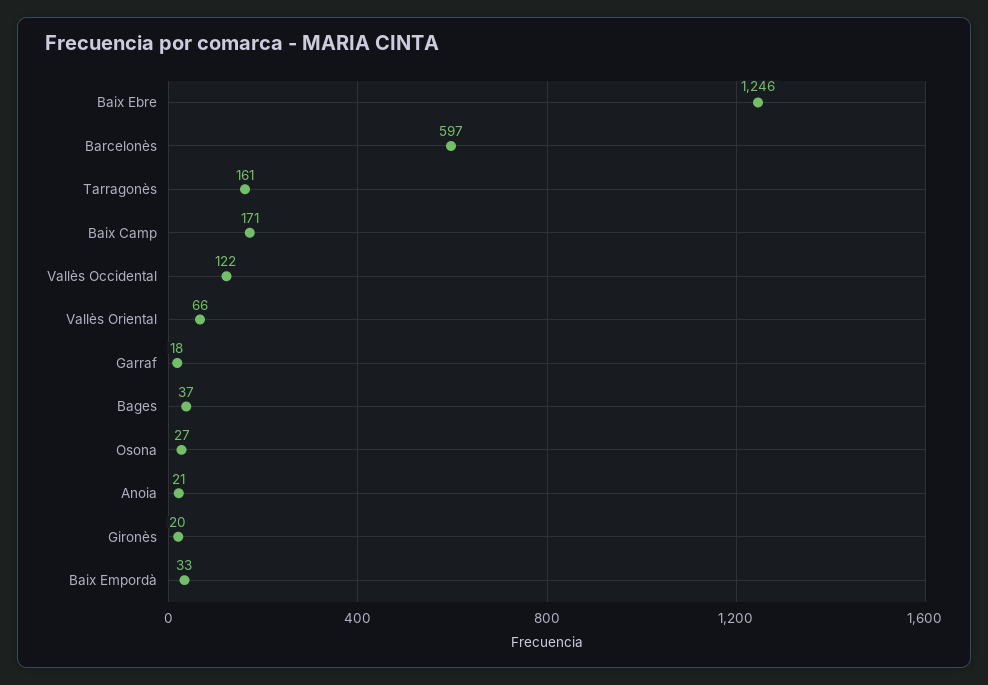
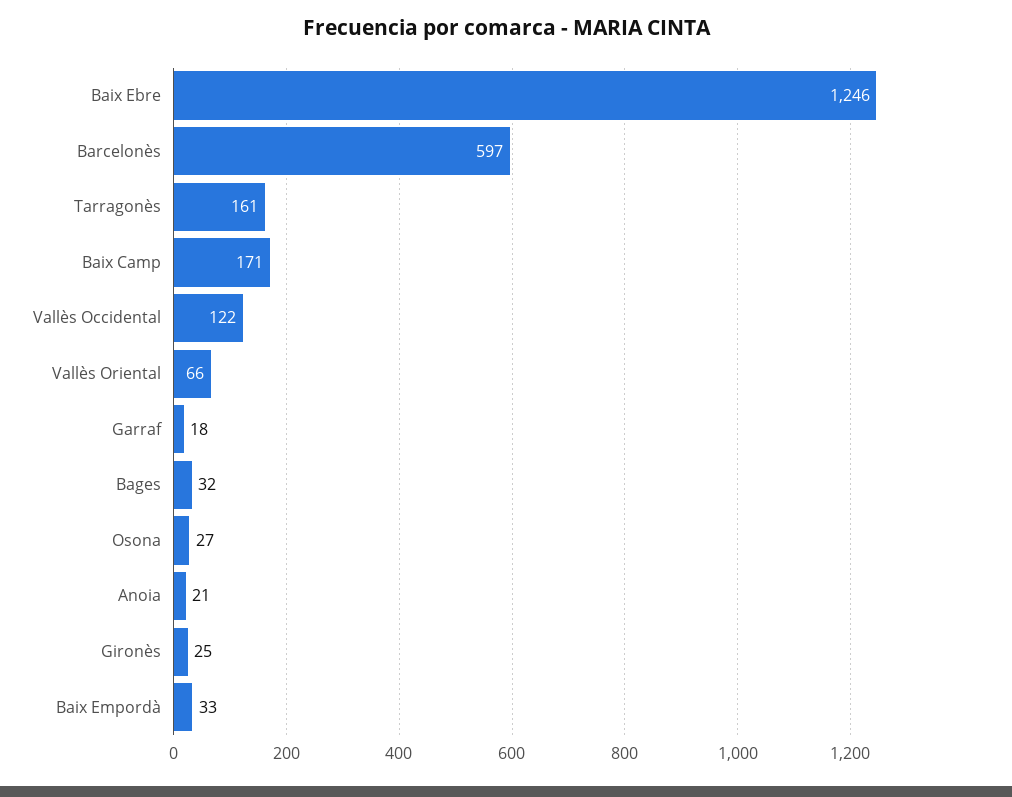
Bages: 37 -> 32
Gironès: 20 -> 25

